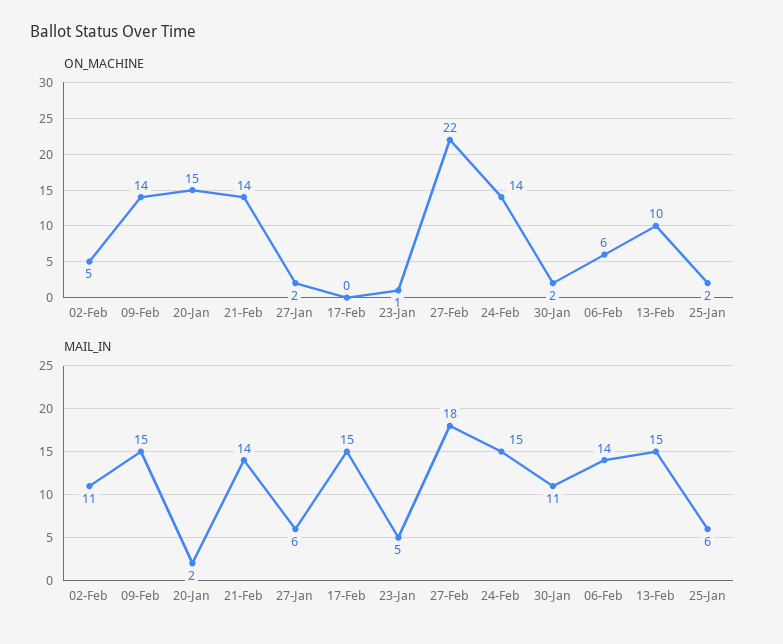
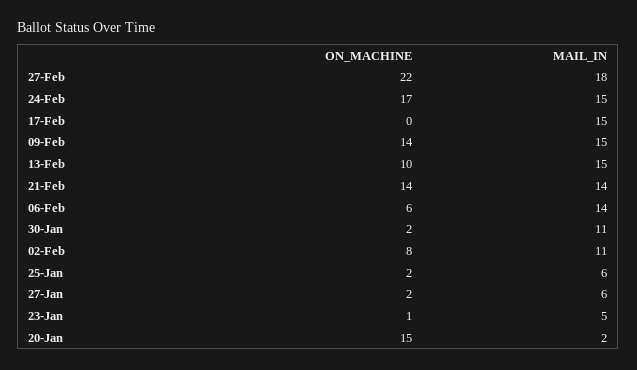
ON_MACHINE, 02-Feb: 5 -> 8
ON_MACHINE, 24-Feb: 14 -> 17

